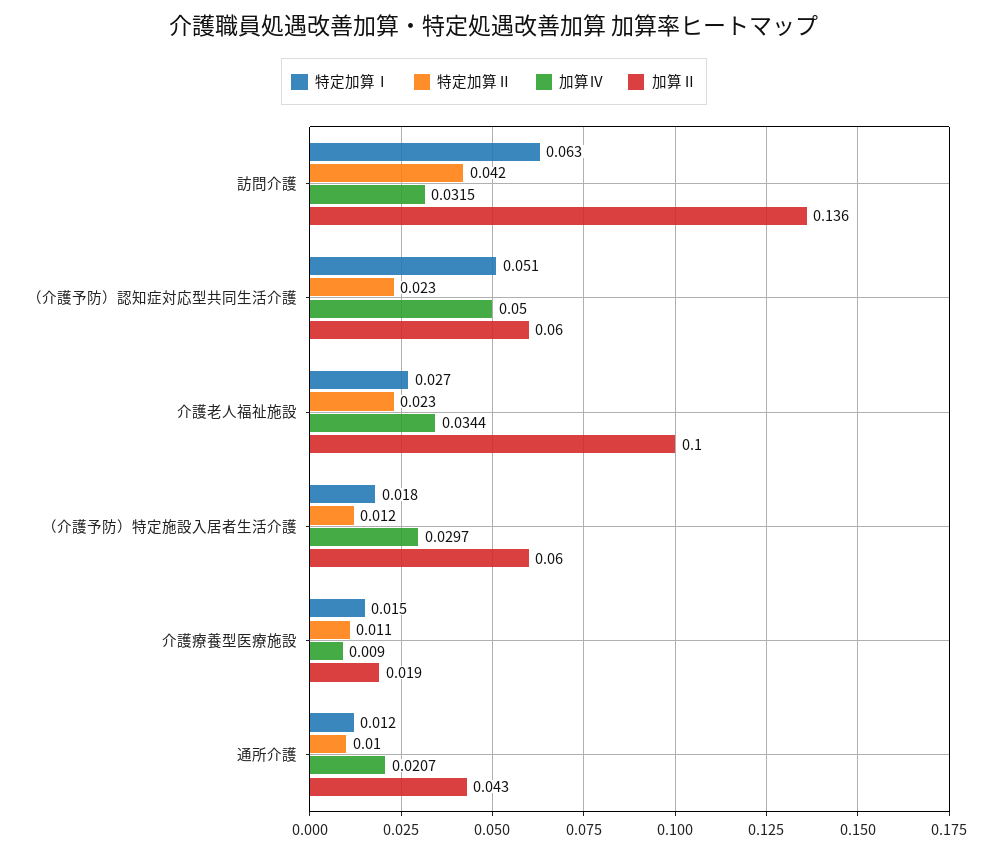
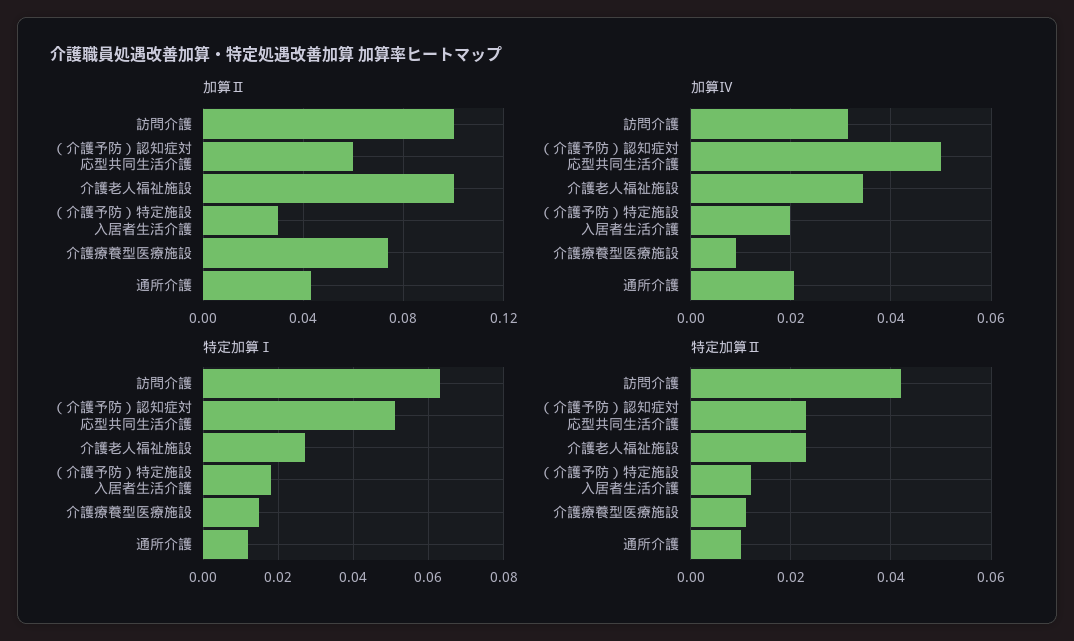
加算Ⅱ, 訪問介護: 0.136 -> 0.1
加算Ⅳ, （介護予防）特定施設入居者生活介護: 0.0297 -> 0.02
加算Ⅱ, （介護予防）特定施設入居者生活介護: 0.06 -> 0.03
加算Ⅱ, 介護療養型医療施設: 0.019 -> 0.075

